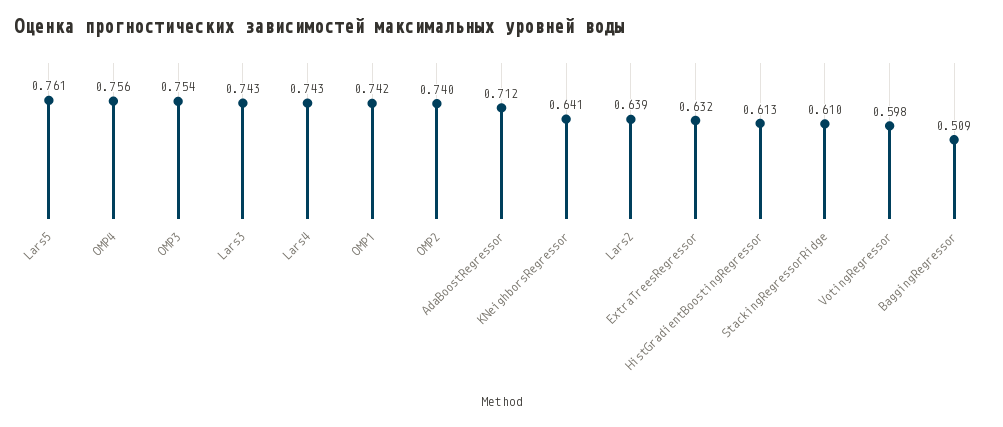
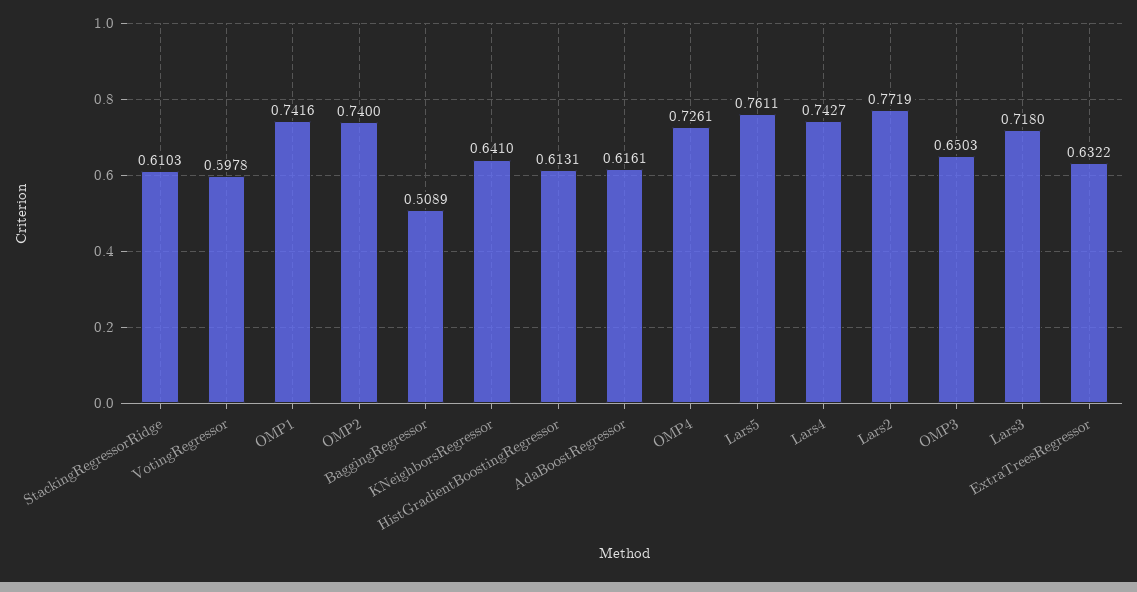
OMP4: 0.756 -> 0.7261
OMP3: 0.754 -> 0.6503
Lars3: 0.743 -> 0.718
AdaBoostRegressor: 0.712 -> 0.6161
Lars2: 0.639 -> 0.7719

